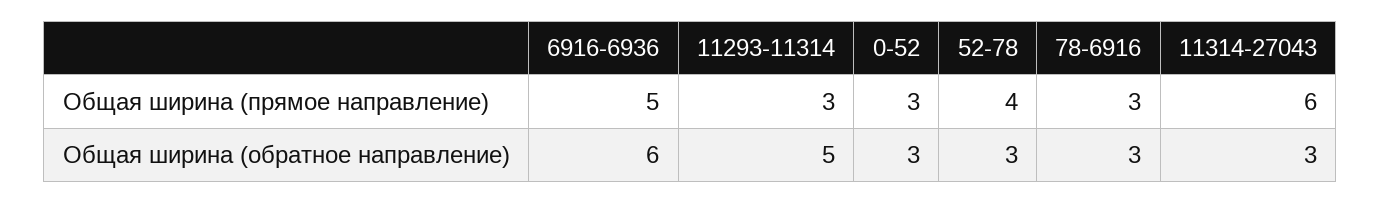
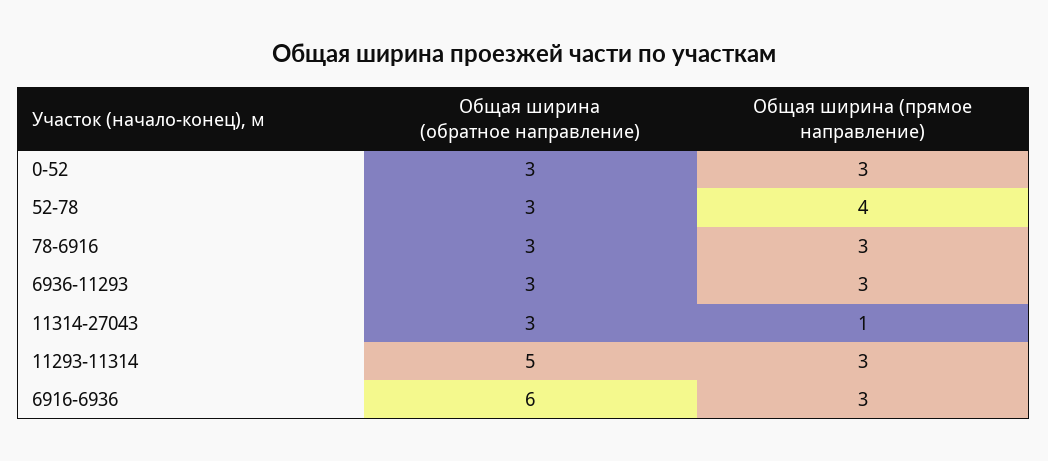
6916-6936, Общая ширина (прямое направление): 5 -> 3
11314-27043, Общая ширина (прямое направление): 6 -> 1
6936-11293, Общая ширина (обратное направление): none -> 3
6936-11293, Общая ширина (прямое направление): none -> 3

